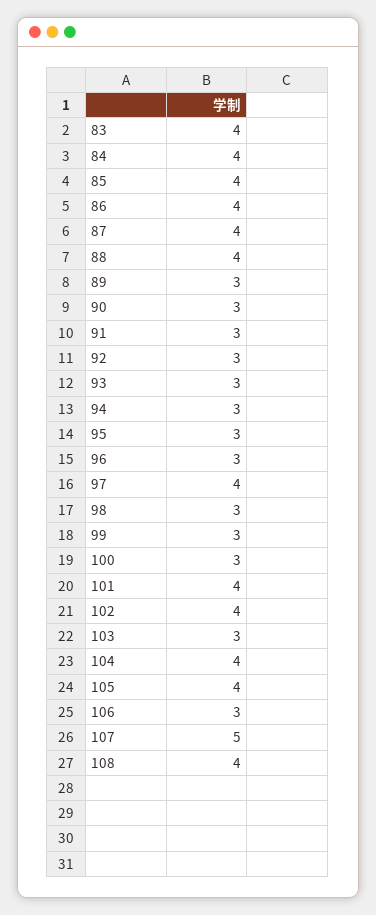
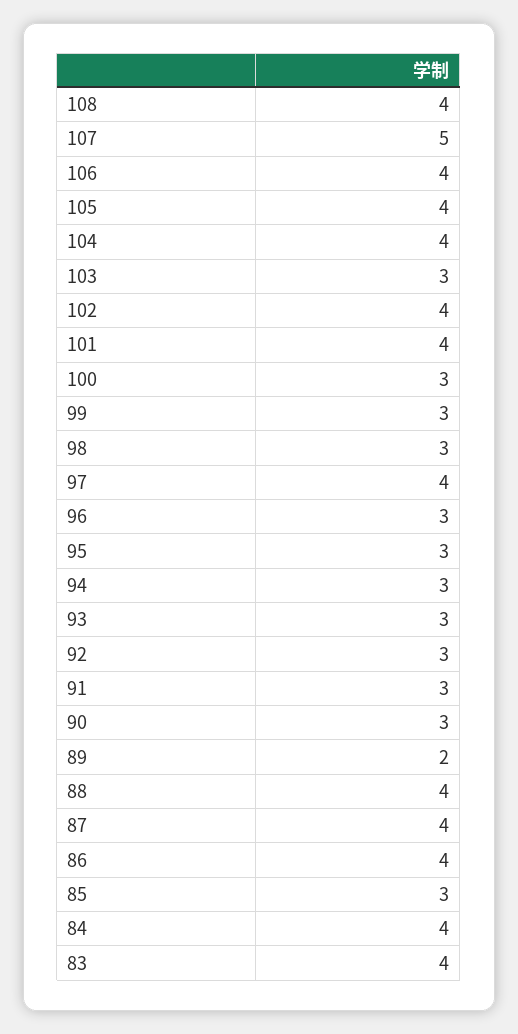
85: 4 -> 3
89: 3 -> 2
106: 3 -> 4

